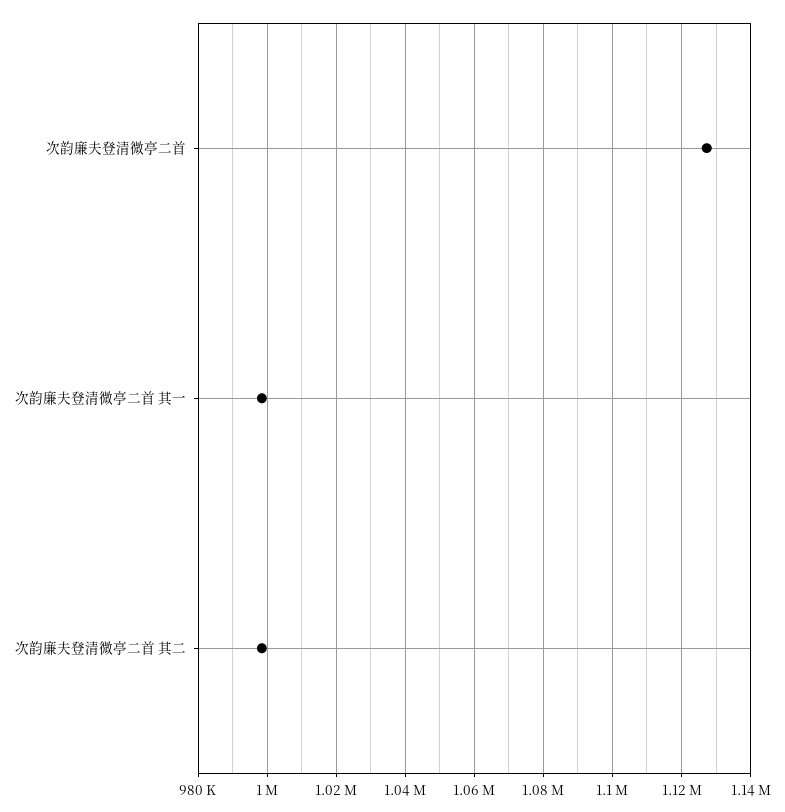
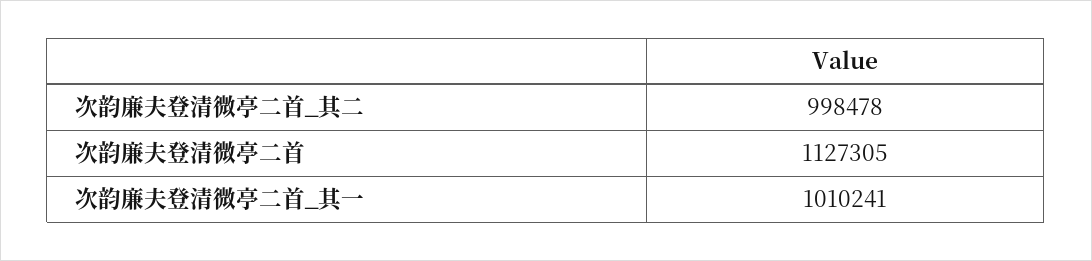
次韵廉夫登清微亭二首 其一: 998000 -> 1010241

